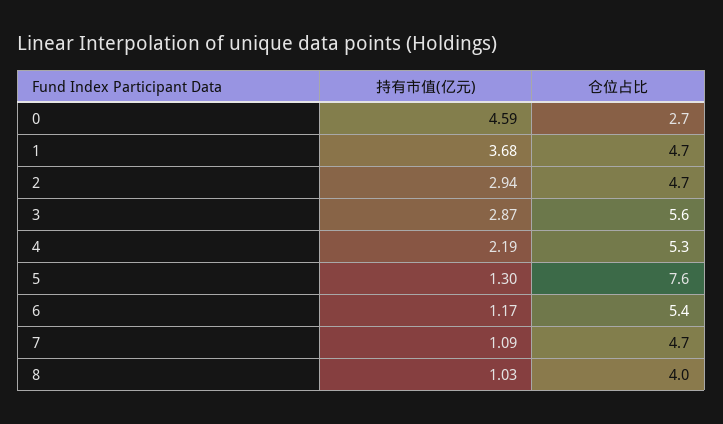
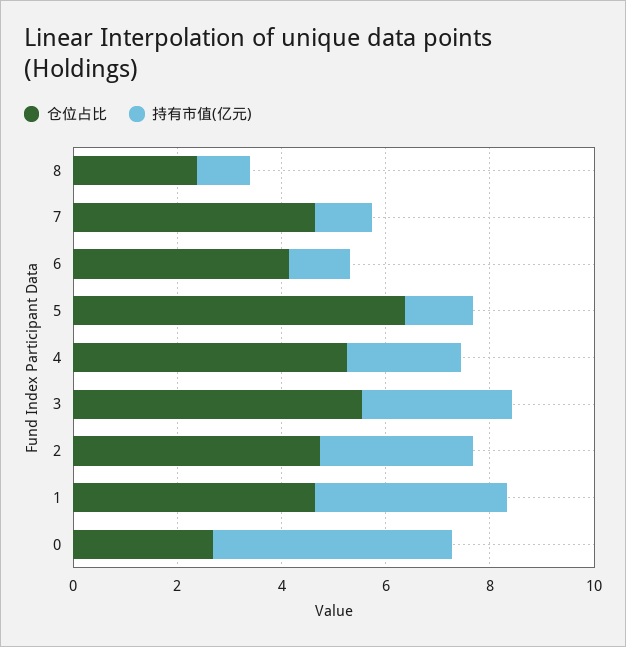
仓位占比, 5: 7.6 -> 6.5
仓位占比, 6: 5.4 -> 4
仓位占比, 8: 4 -> 2.5

